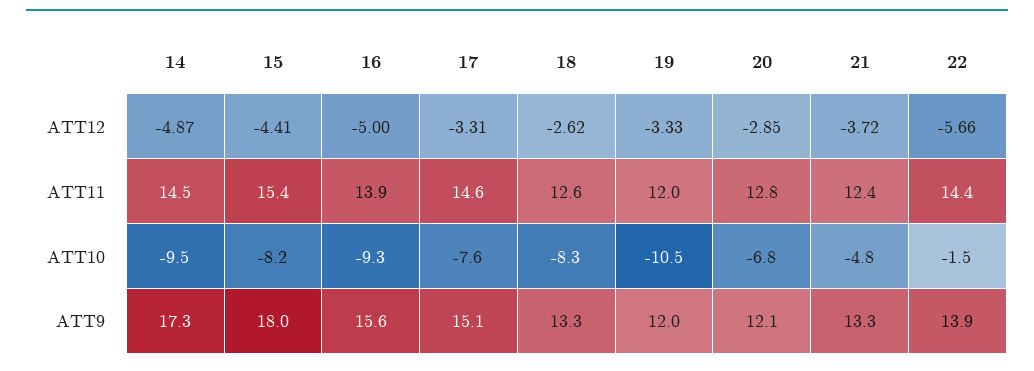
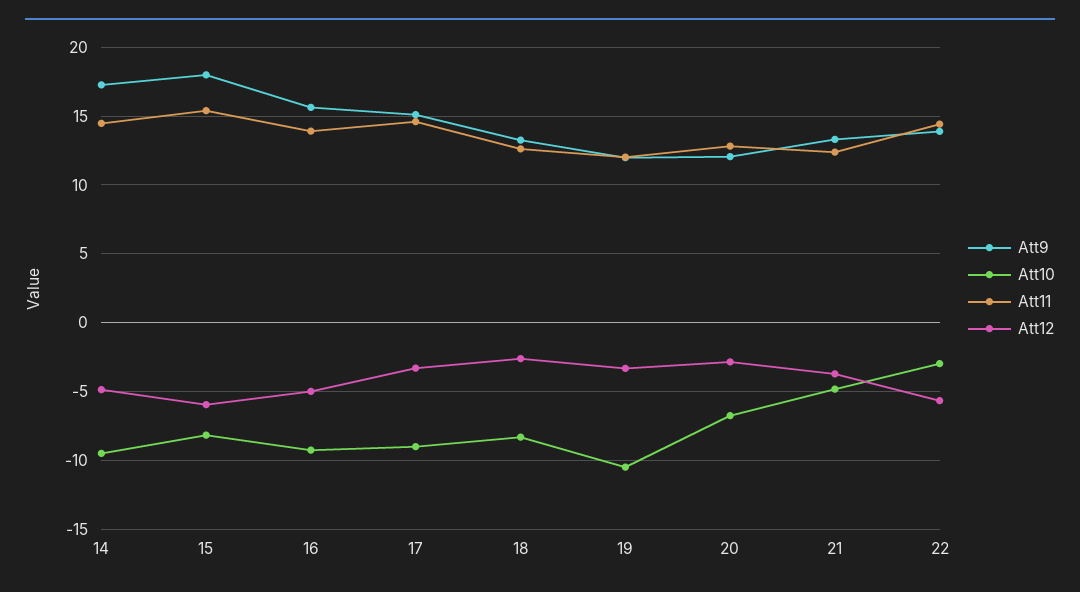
ATT12, 15: -4.41 -> -6
ATT10, 17: -7.6 -> -9
ATT10, 22: -1.5 -> -3

